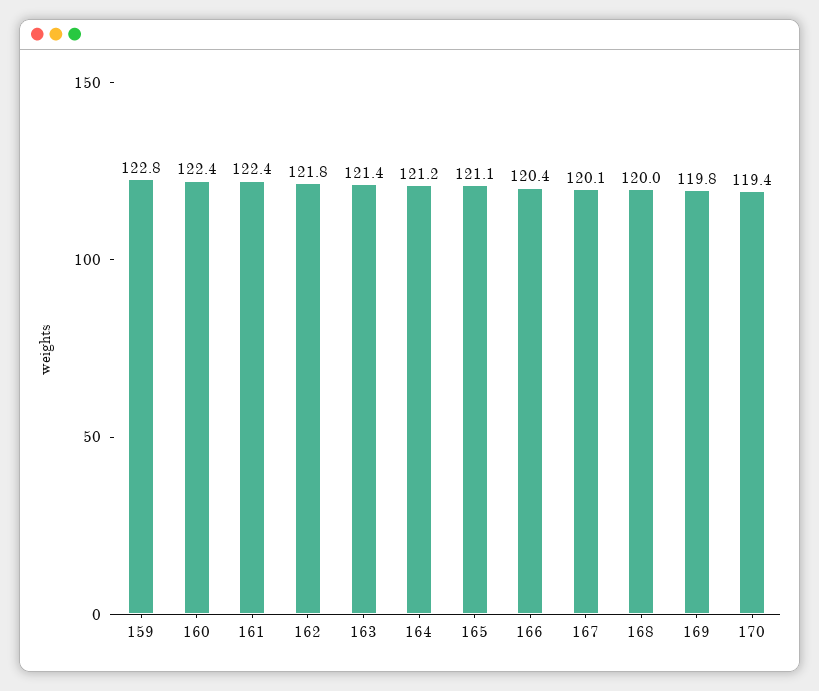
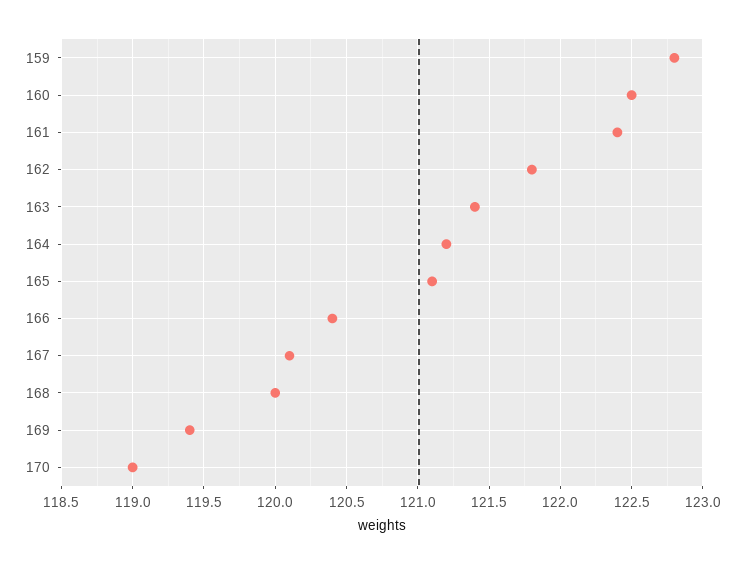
160: 122.4 -> 122.5
169: 119.8 -> 119.4
170: 119.4 -> 119

